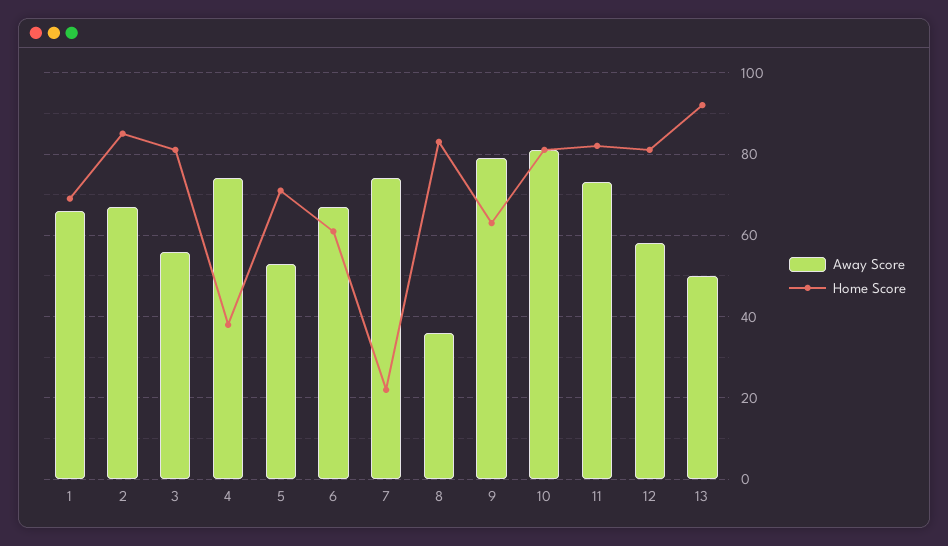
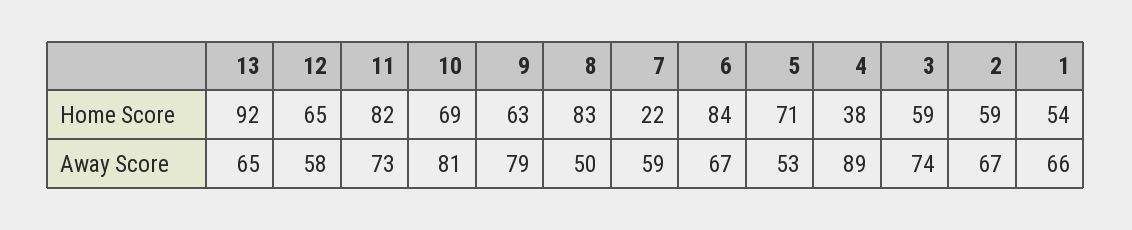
Home Score, 1: 70 -> 54
Home Score, 2: 85 -> 59
Away Score, 3: 55 -> 74
Home Score, 3: 80 -> 59
Away Score, 4: 75 -> 89
Home Score, 6: 60 -> 84
Away Score, 7: 75 -> 59
Away Score, 8: 35 -> 50
Home Score, 10: 80 -> 69
Home Score, 12: 80 -> 65
Away Score, 13: 50 -> 65

